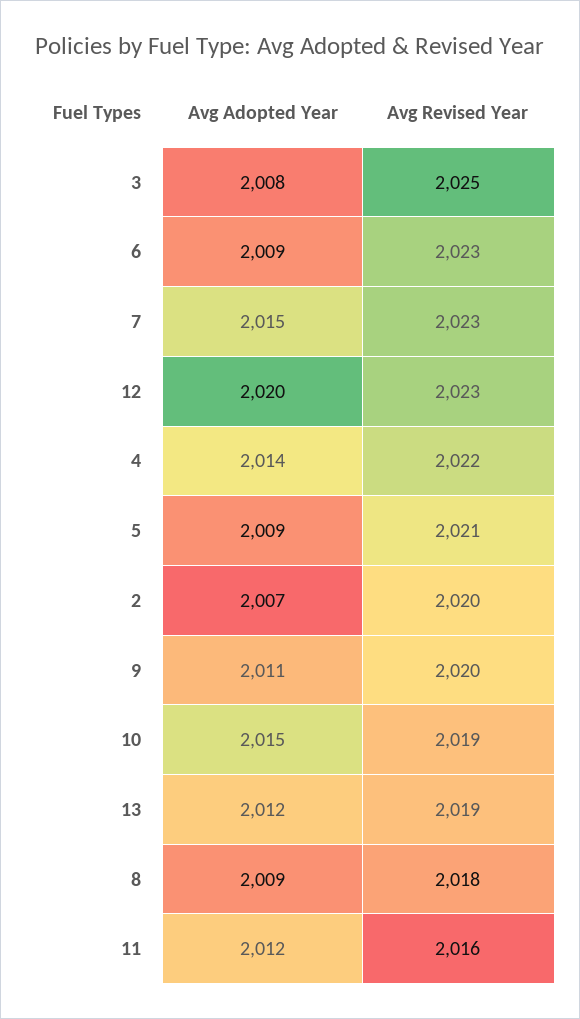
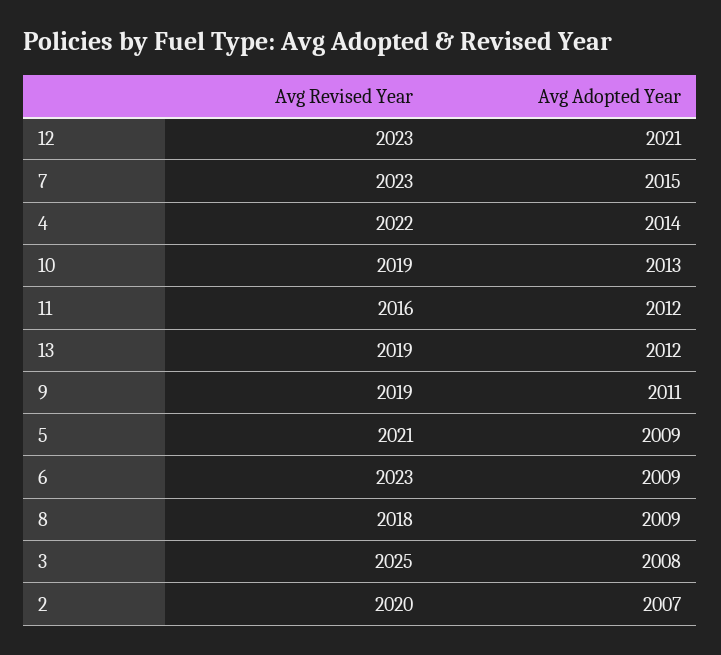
Avg Adopted Year, 12: 2020 -> 2021
Avg Revised Year, 9: 2020 -> 2019
Avg Adopted Year, 10: 2015 -> 2013

